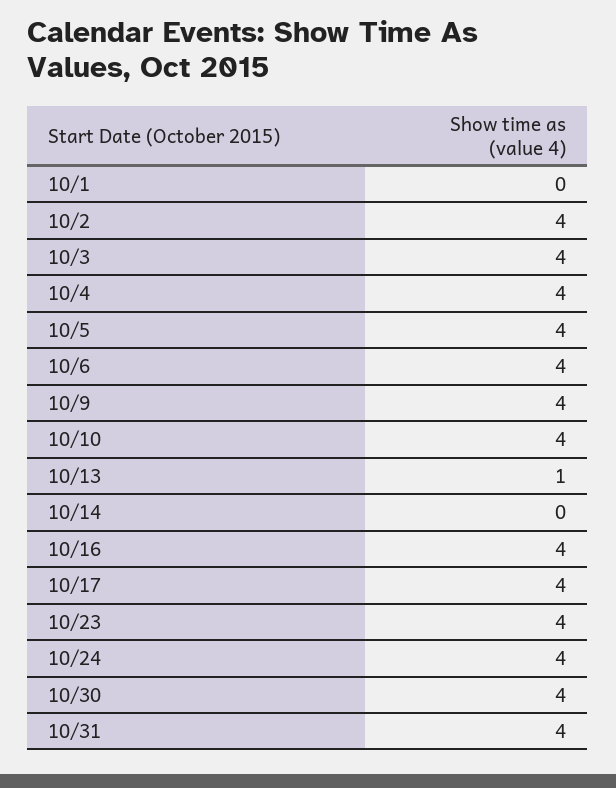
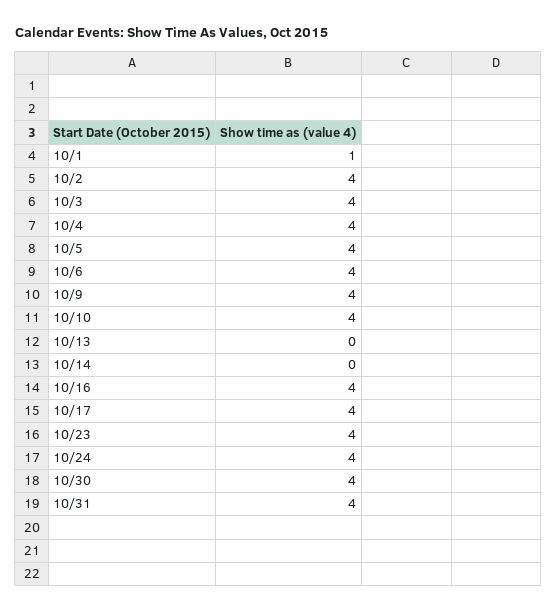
10/1: 0 -> 1
10/13: 1 -> 0

